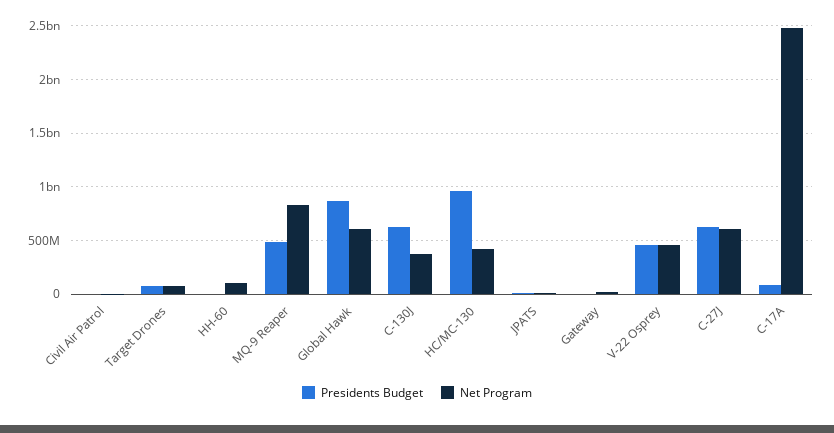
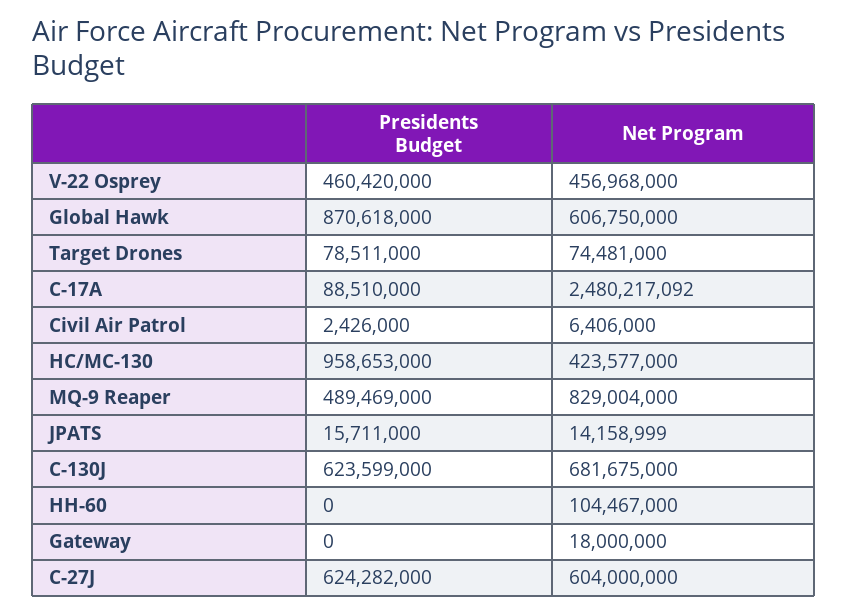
Net Program, C-130J: 400000000 -> 681675000

